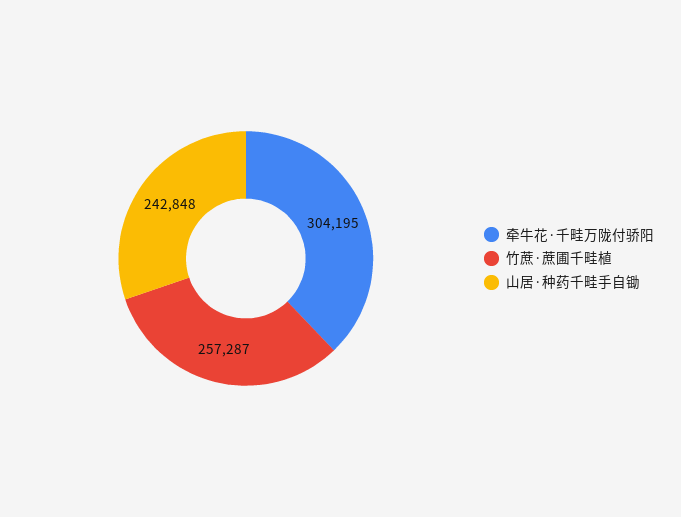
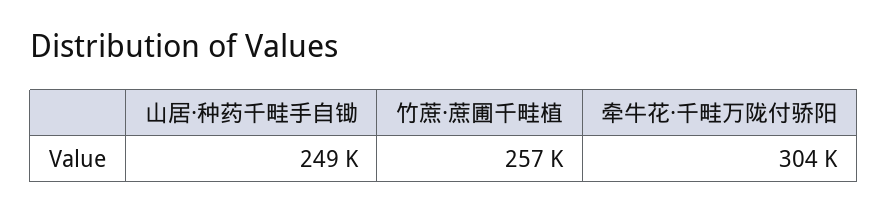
山居·种药千畦手自锄: 242848 -> 249000

